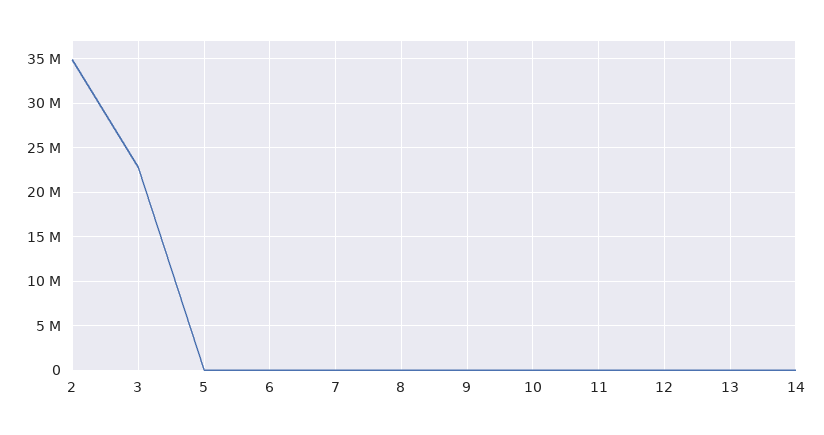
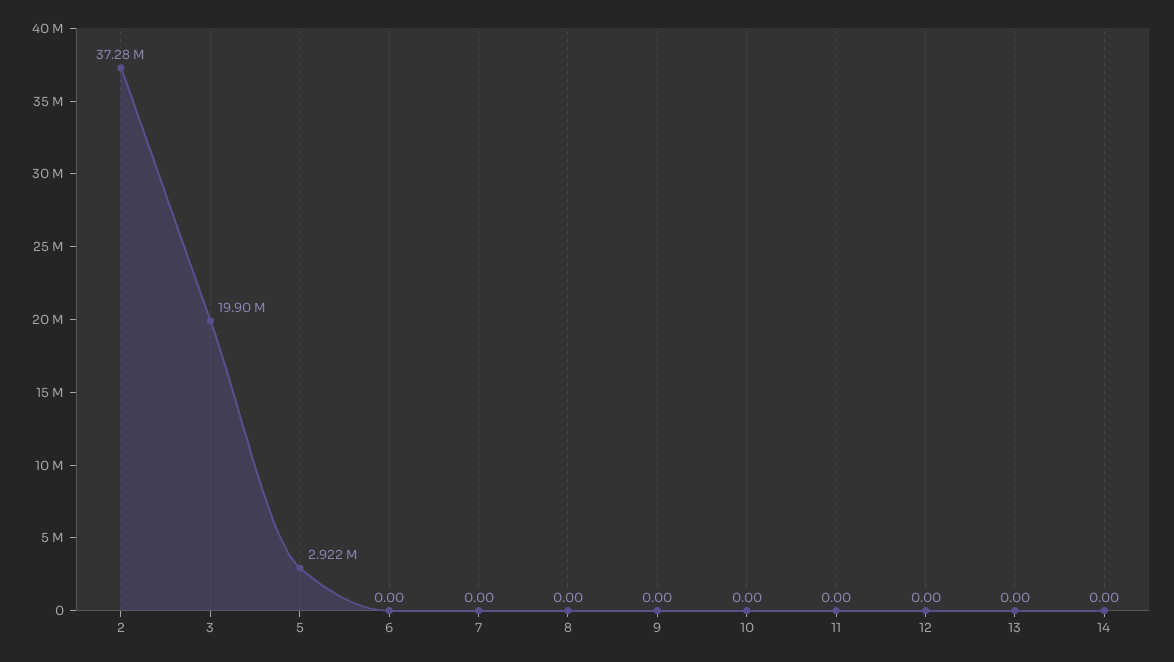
2: 35000000 -> 37280000
3: 23000000 -> 19900000
5: 0 -> 2922000

